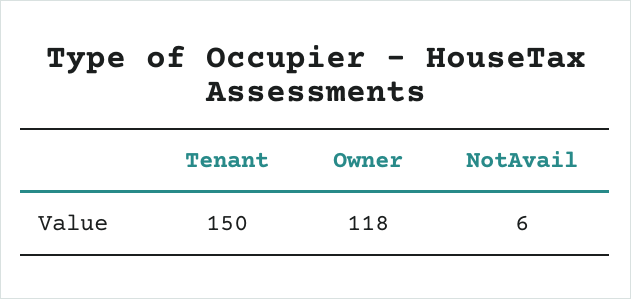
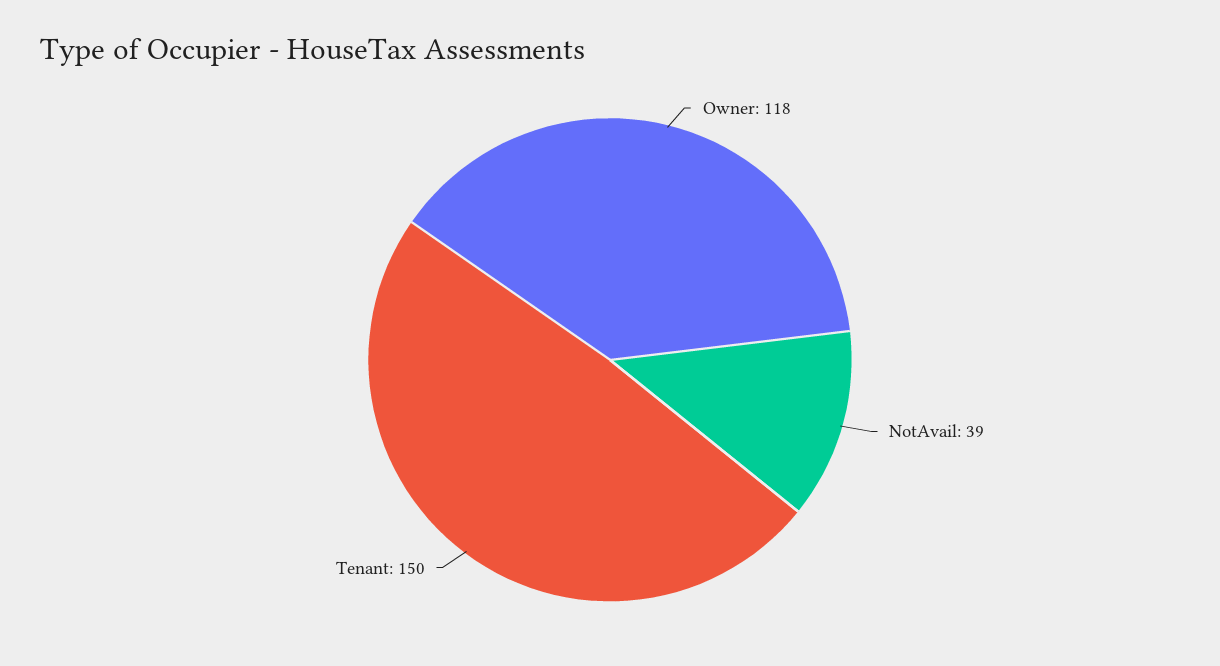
NotAvail: 6 -> 39

